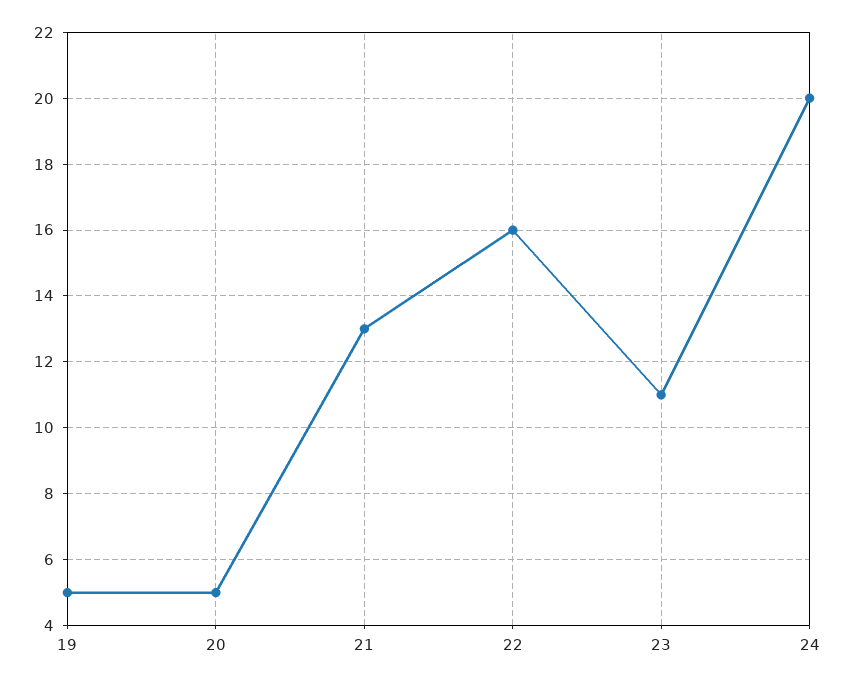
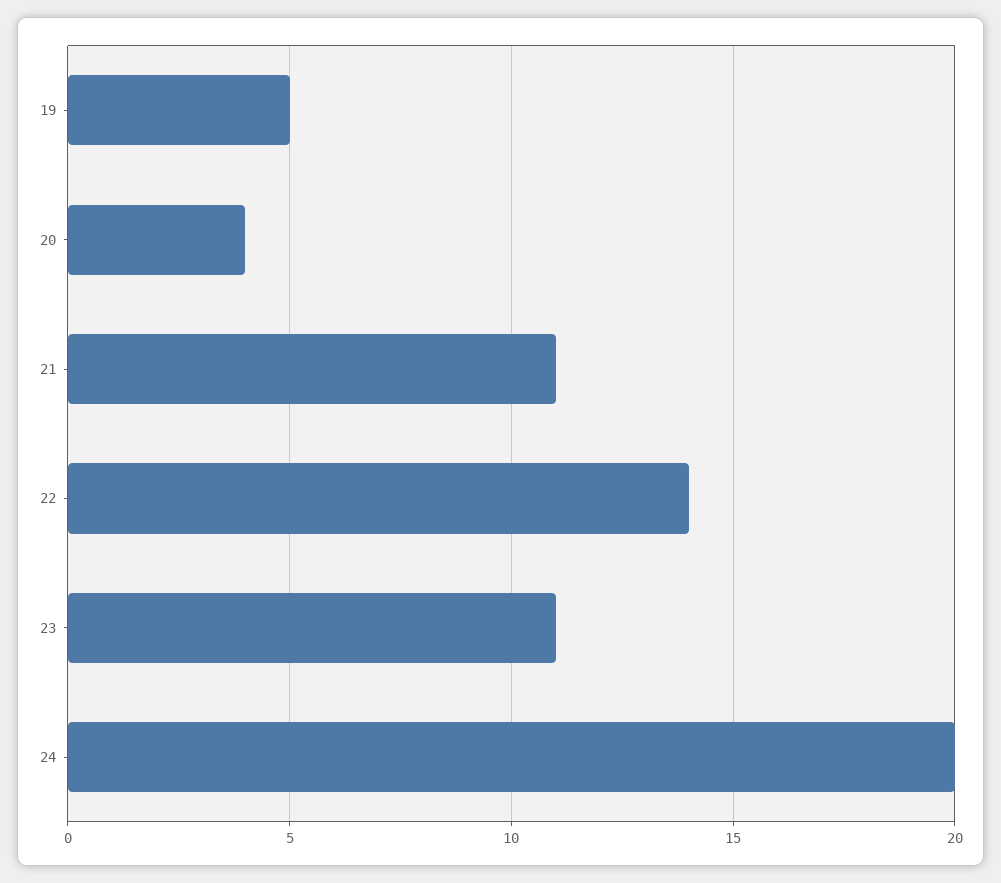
20: 5 -> 4
21: 13 -> 11
22: 16 -> 14

